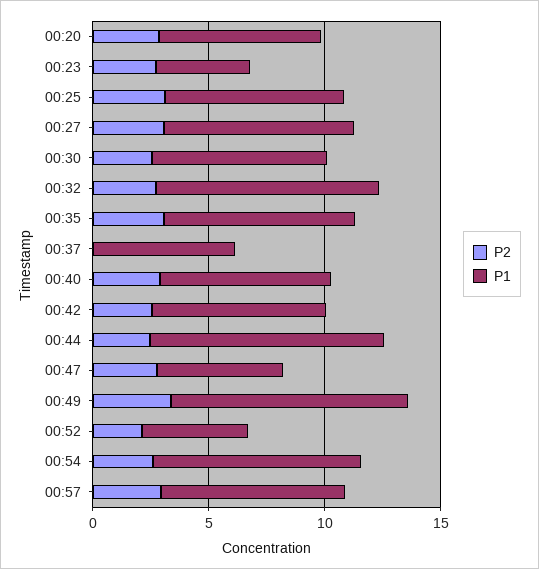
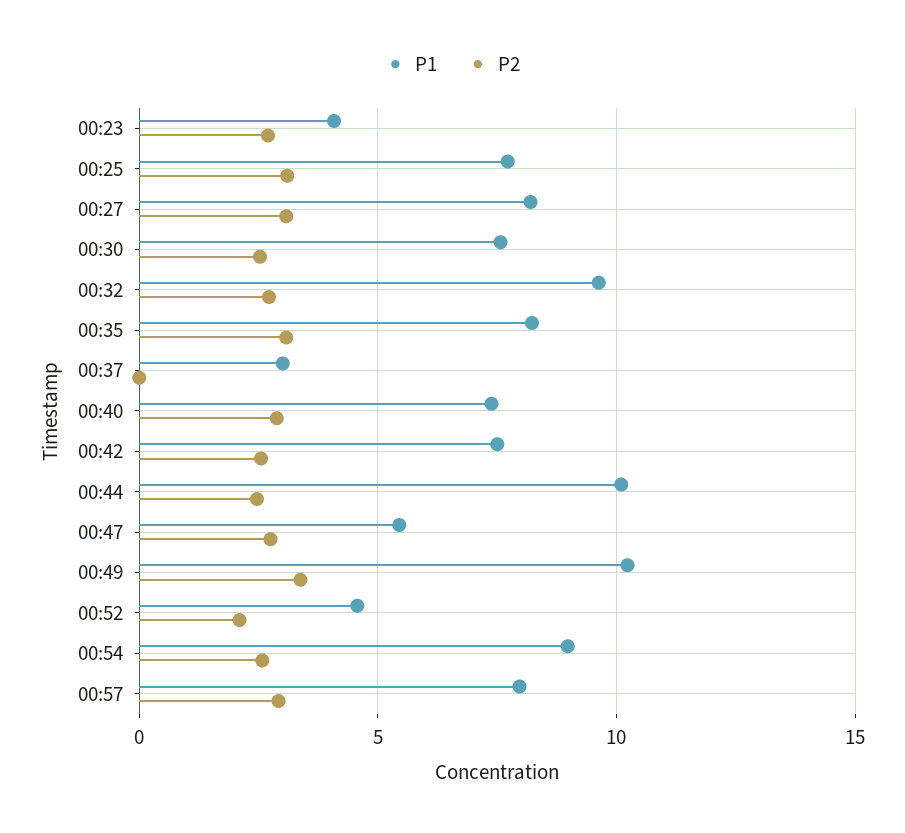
P2, 00:20: 3 -> none
P1, 00:20: 7 -> none
P1, 00:37: 6 -> 3

